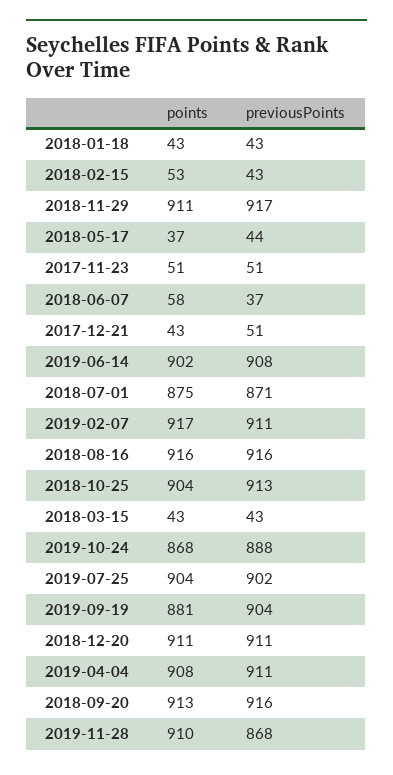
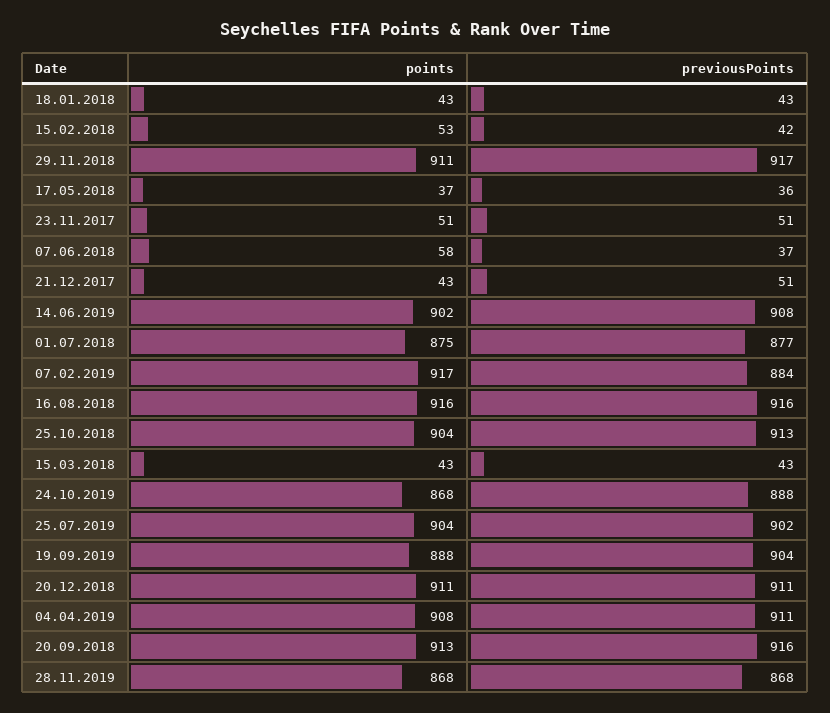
previousPoints, 2018-02-15: 43 -> 42
previousPoints, 2018-05-17: 44 -> 36
previousPoints, 2018-07-01: 871 -> 877
previousPoints, 2019-02-07: 911 -> 884
points, 2019-09-19: 881 -> 888
points, 2019-11-28: 910 -> 868

